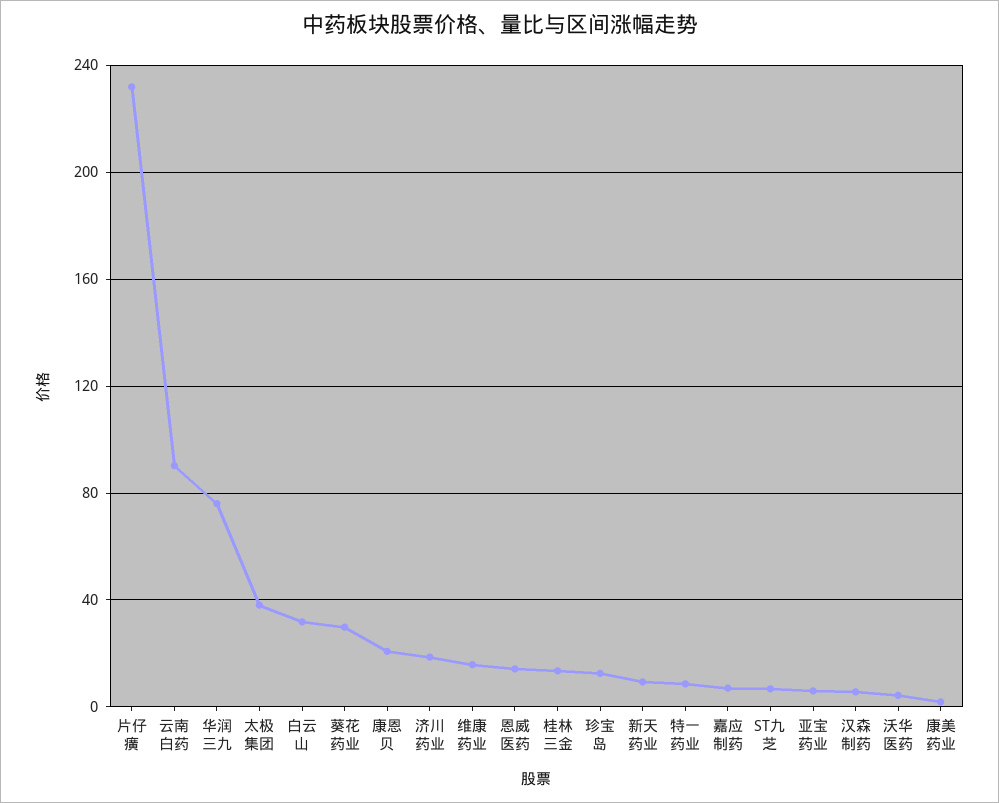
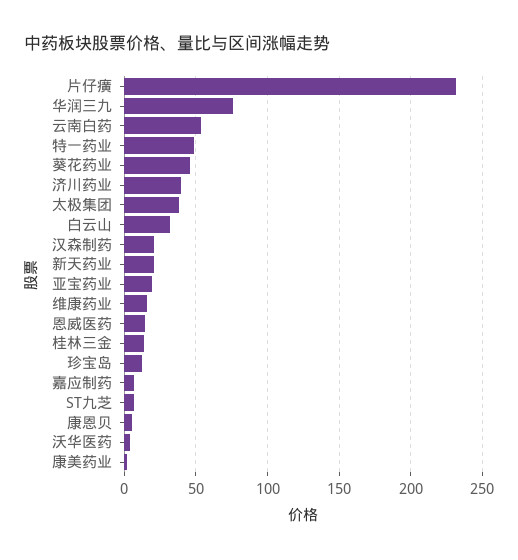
云南白药: 90 -> 55
葵花药业: 30 -> 45
康恩贝: 20 -> 5
济川药业: 20 -> 40
新天药业: 10 -> 20
特一药业: 10 -> 50
亚宝药业: 5 -> 20
汉森制药: 5 -> 20

